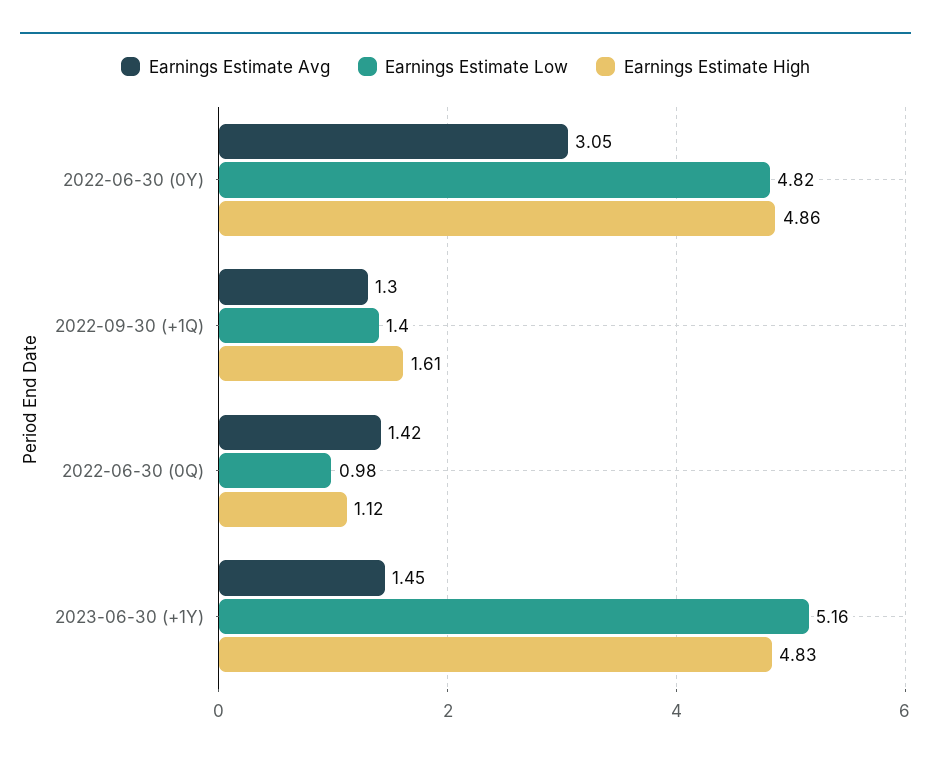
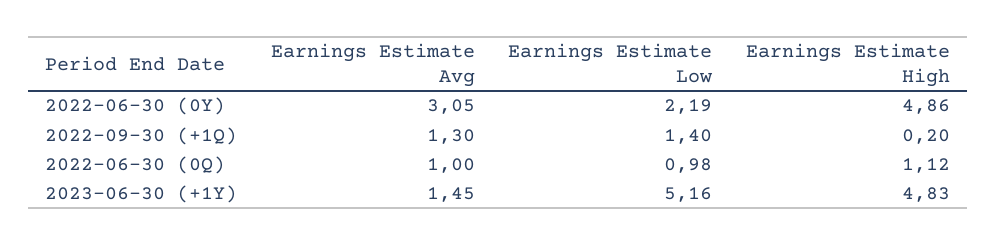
Earnings Estimate Low, 2022-06-30 (0Y): 4.82 -> 2.19
Earnings Estimate High, 2022-09-30 (+1Q): 1.61 -> 0.2
Earnings Estimate Avg, 2022-06-30 (0Q): 1.42 -> 1

